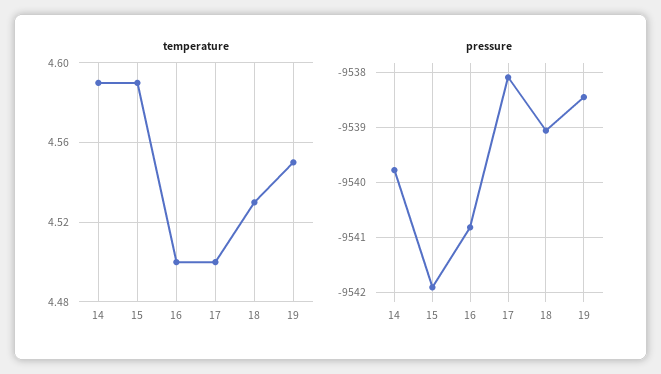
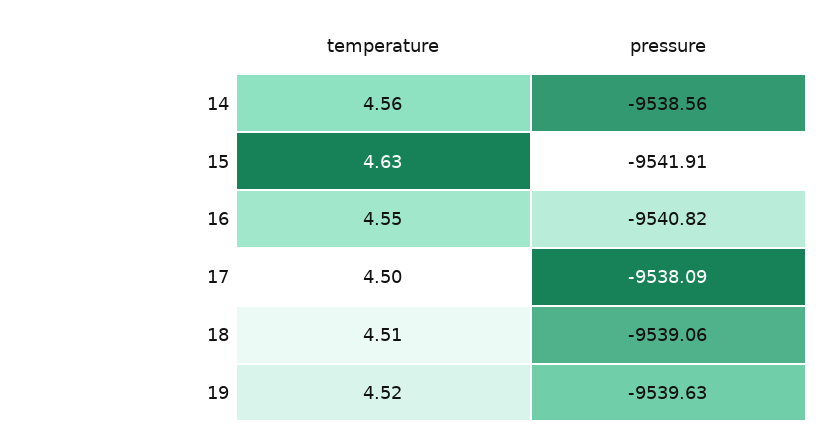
temperature, 14: 4.59 -> 4.56
temperature, 15: 4.59 -> 4.63
temperature, 16: 4.5 -> 4.55
temperature, 18: 4.53 -> 4.51
temperature, 19: 4.55 -> 4.52
pressure, 14: -9539.8 -> -9538.56
pressure, 19: -9538.4 -> -9539.63

